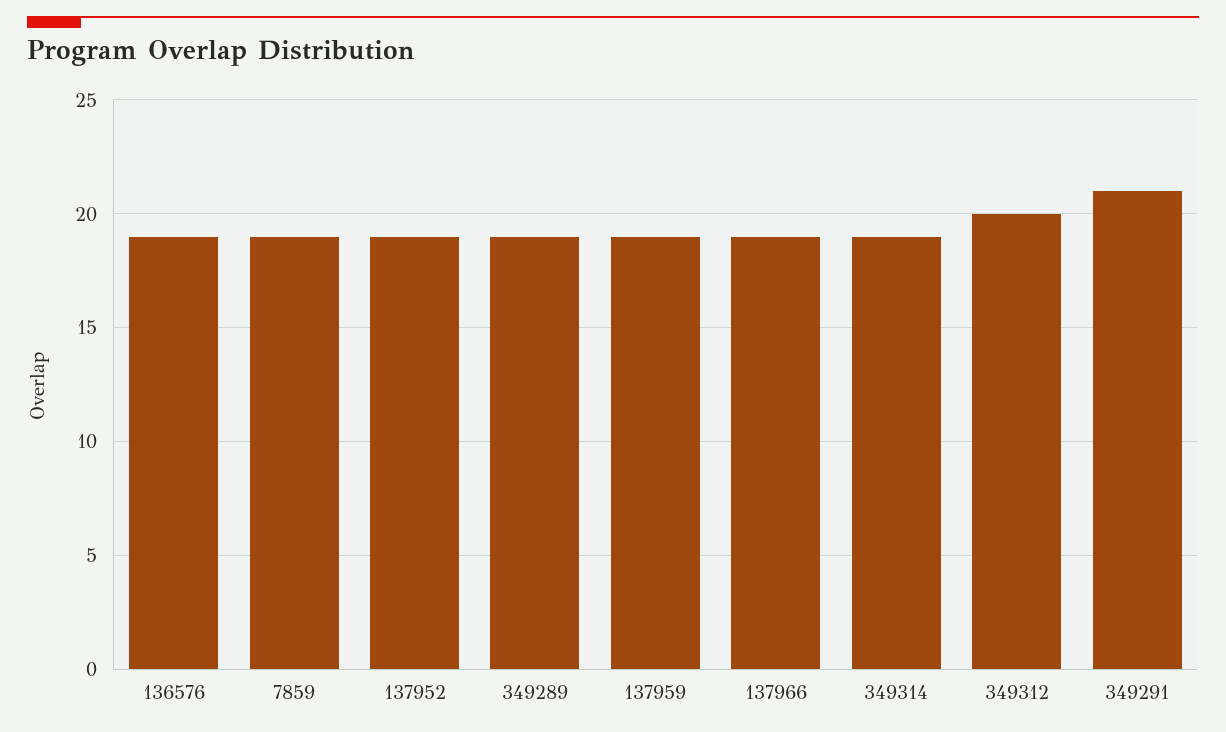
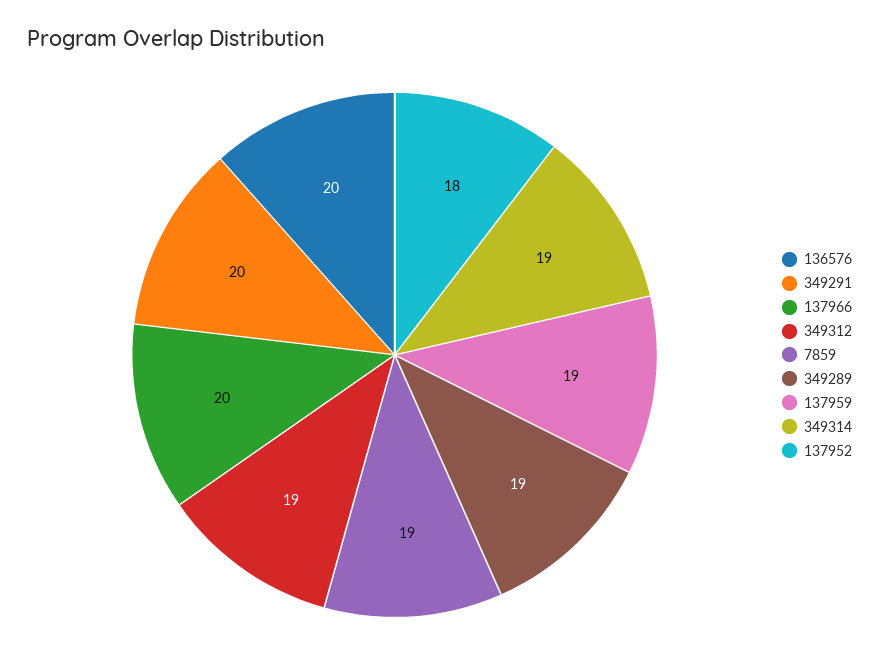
136576: 19 -> 20
137952: 19 -> 18
137966: 19 -> 20
349312: 20 -> 19
349291: 21 -> 20

